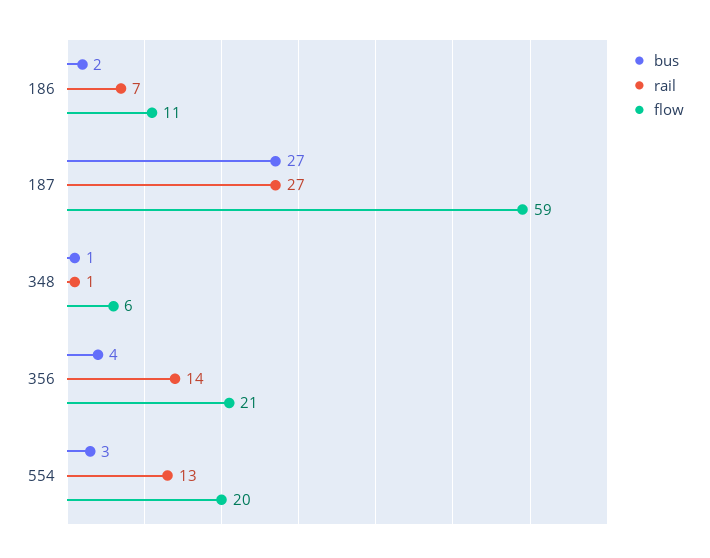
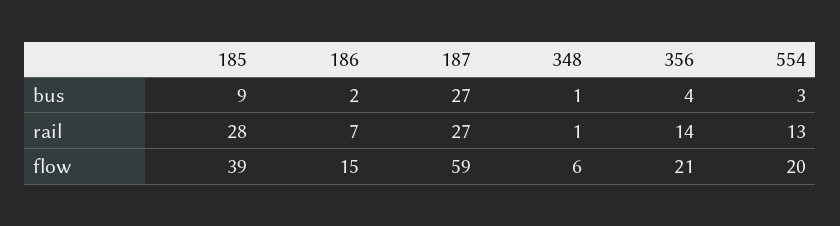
flow, 186: 11 -> 15
bus, 185: none -> 9
rail, 185: none -> 28
flow, 185: none -> 39

